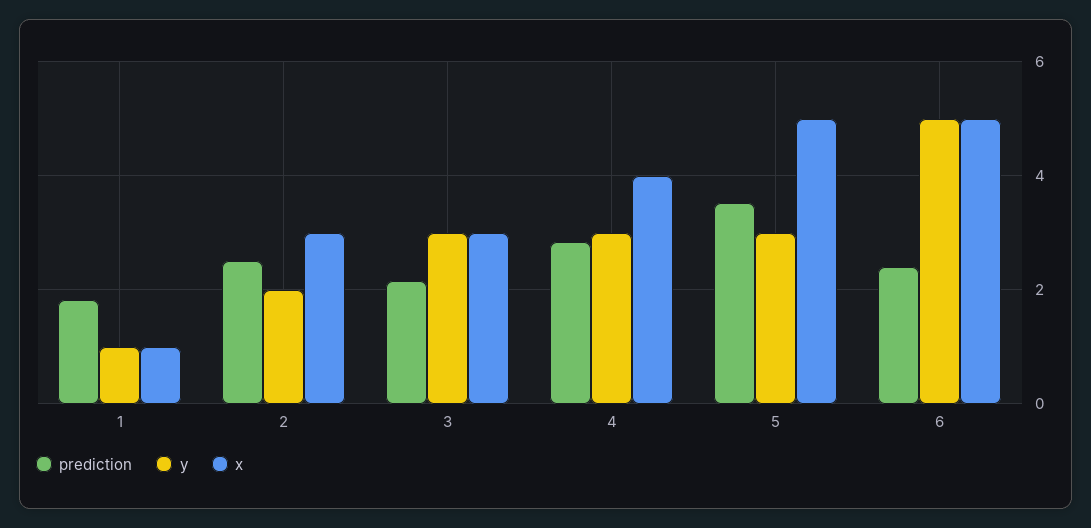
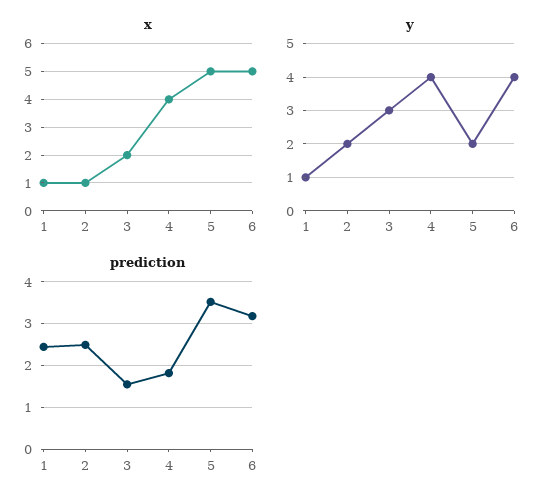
prediction, 1: 1.8 -> 2.4
x, 2: 3 -> 1
prediction, 3: 2.2 -> 1.6
x, 3: 3 -> 2
prediction, 4: 2.8 -> 1.8
y, 4: 3 -> 4
y, 5: 3 -> 2
prediction, 6: 2.4 -> 3.2
y, 6: 5 -> 4

